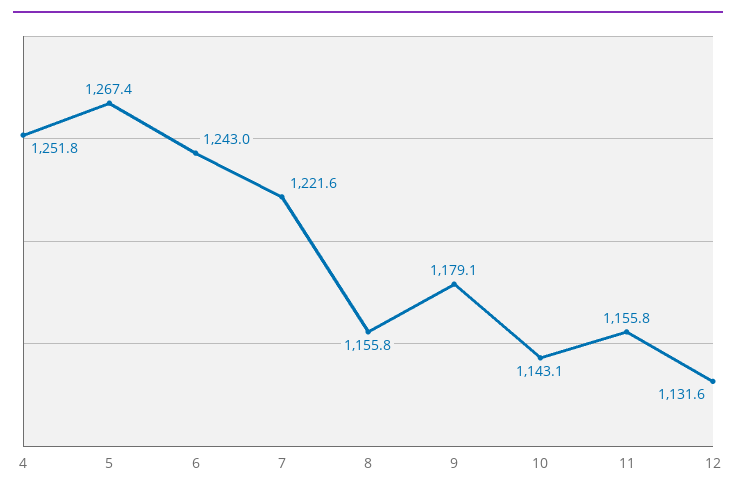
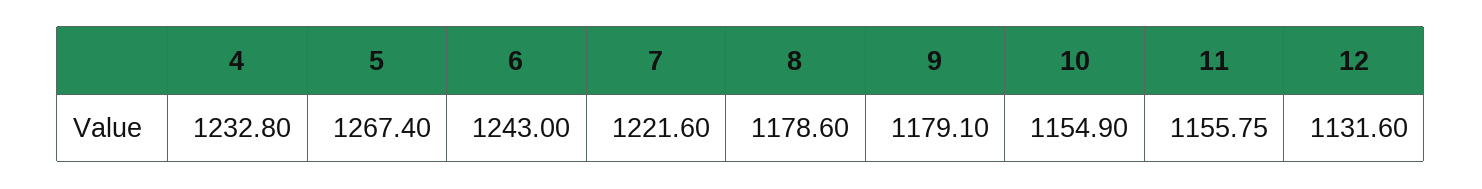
4: 1251.8 -> 1232.8
8: 1155.8 -> 1178.6
10: 1143.1 -> 1154.9

